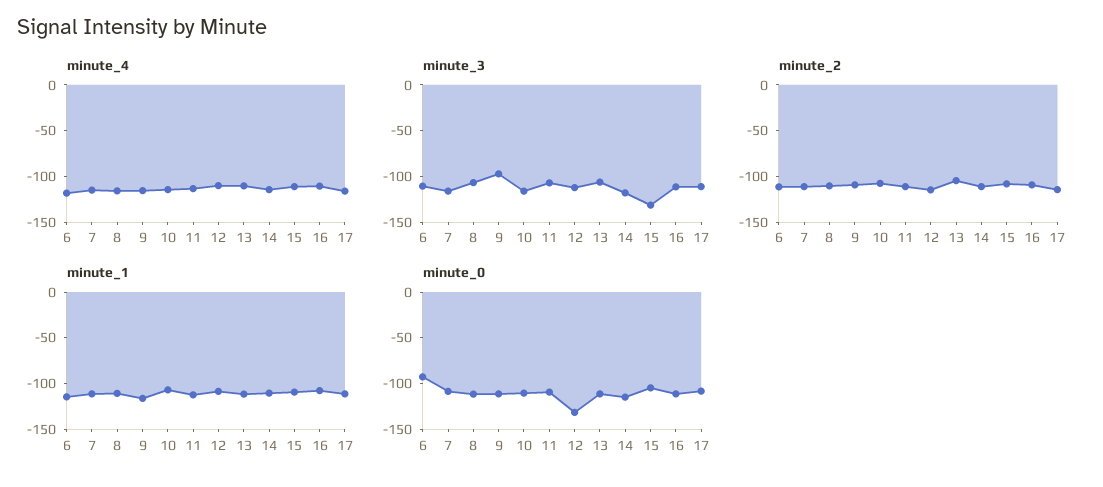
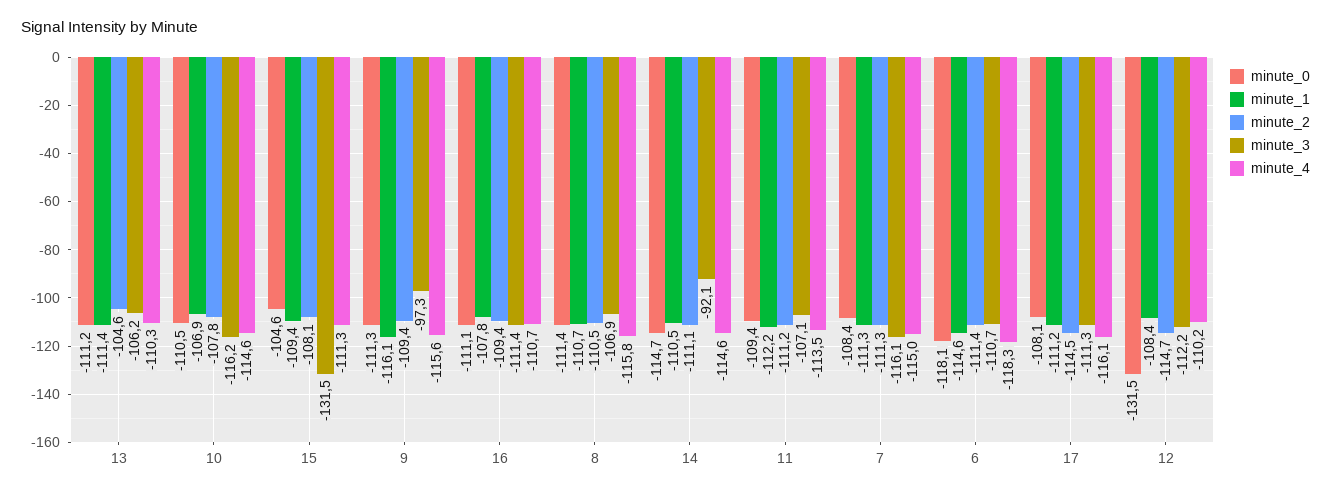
minute_3, 14: -120 -> -92.1
minute_0, 6: -90 -> -118.1

